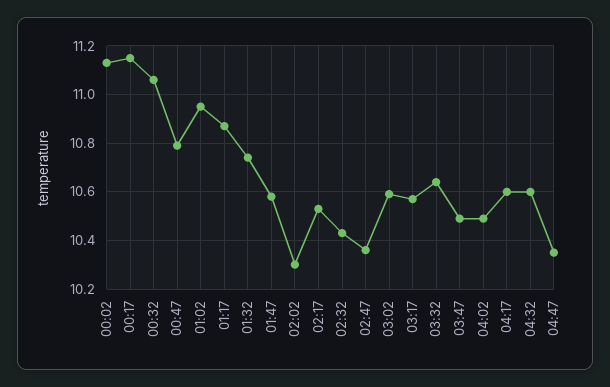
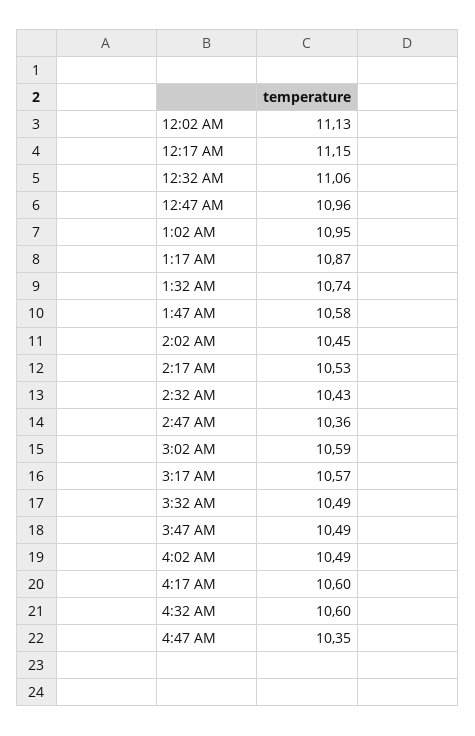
00:47: 10.8 -> 10.96
02:02: 10.3 -> 10.45
03:32: 10.65 -> 10.49

